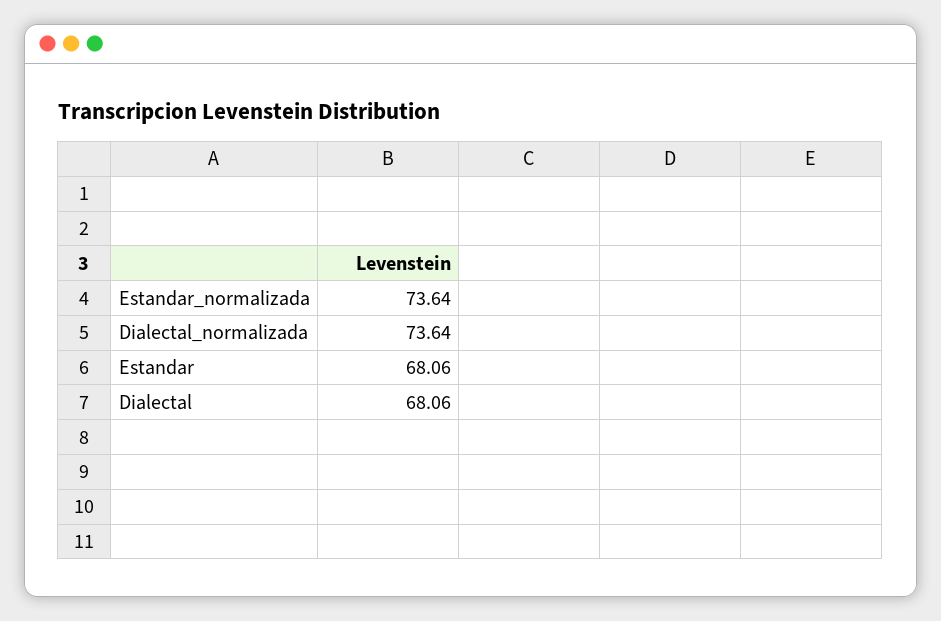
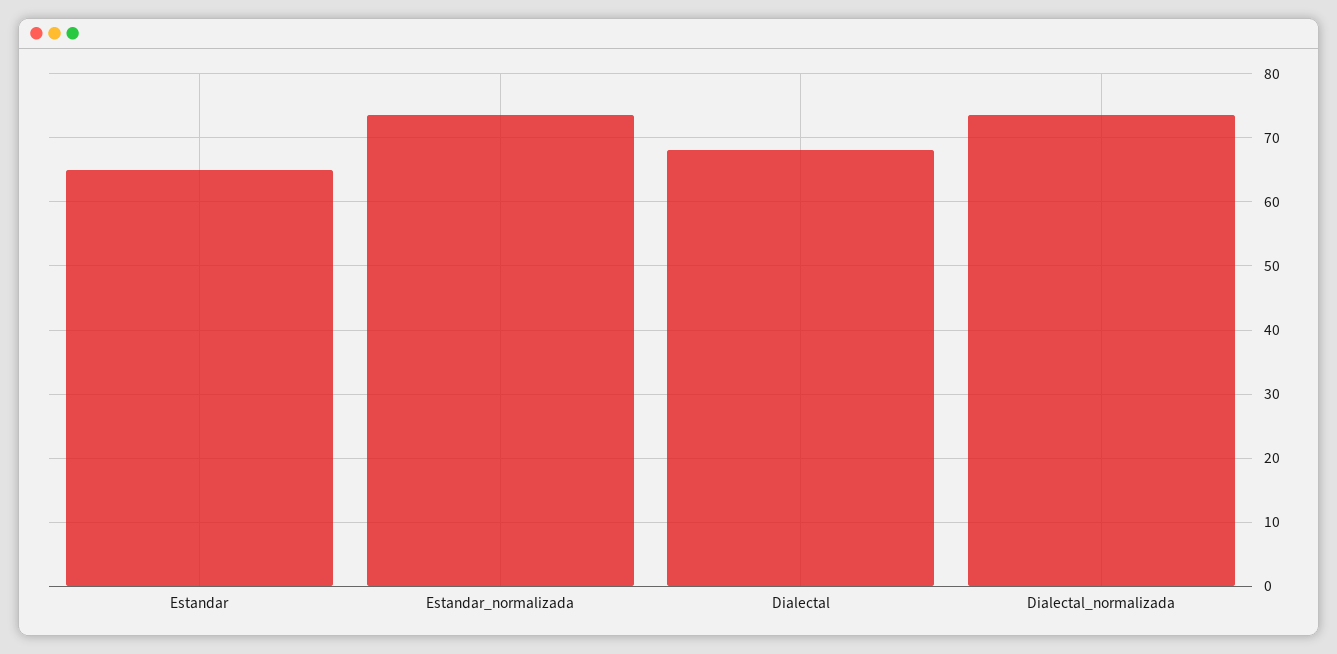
Estandar: 68.06 -> 65

